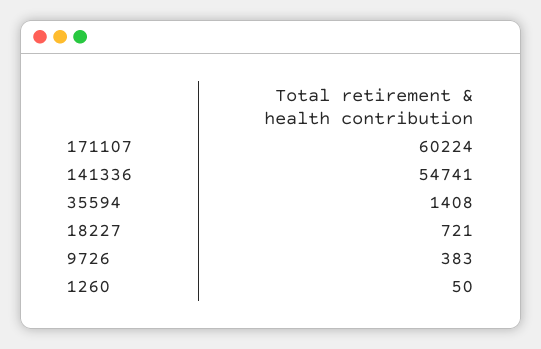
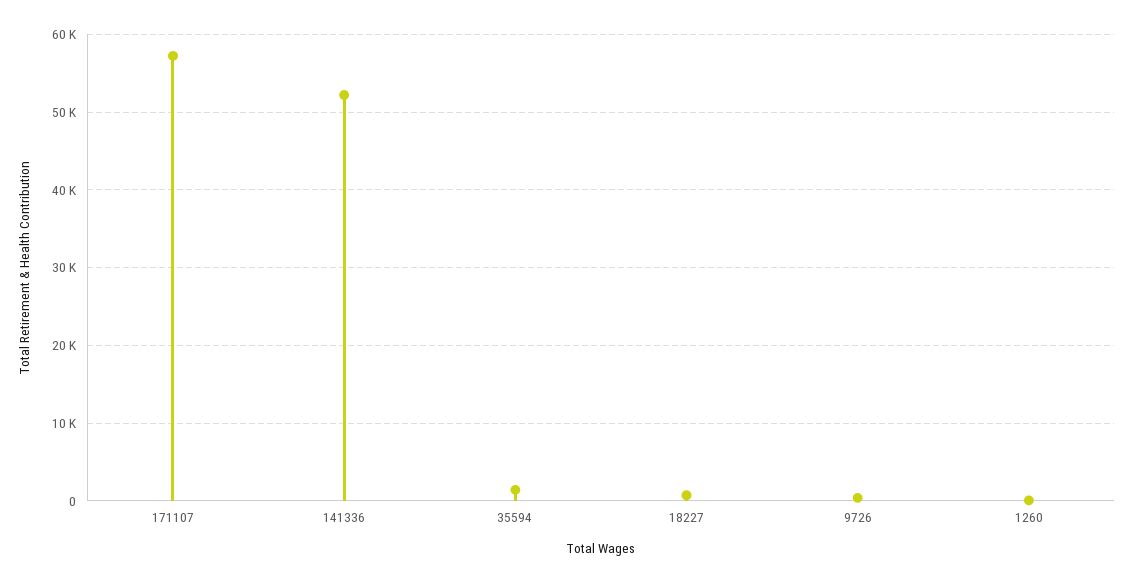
171107: 60224 -> 57000
141336: 54741 -> 52000

